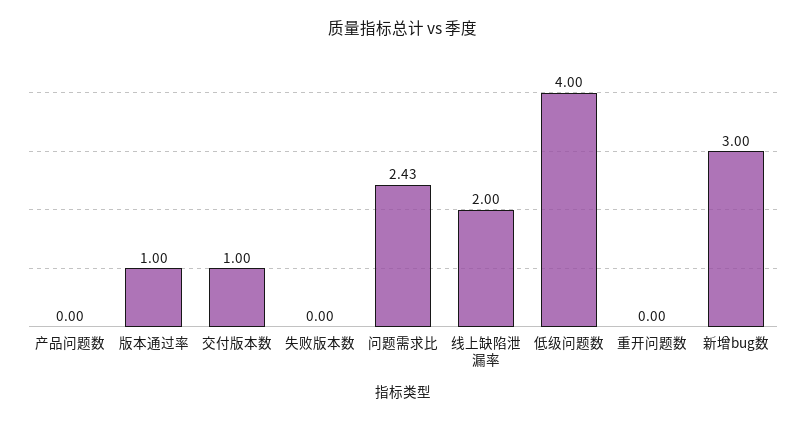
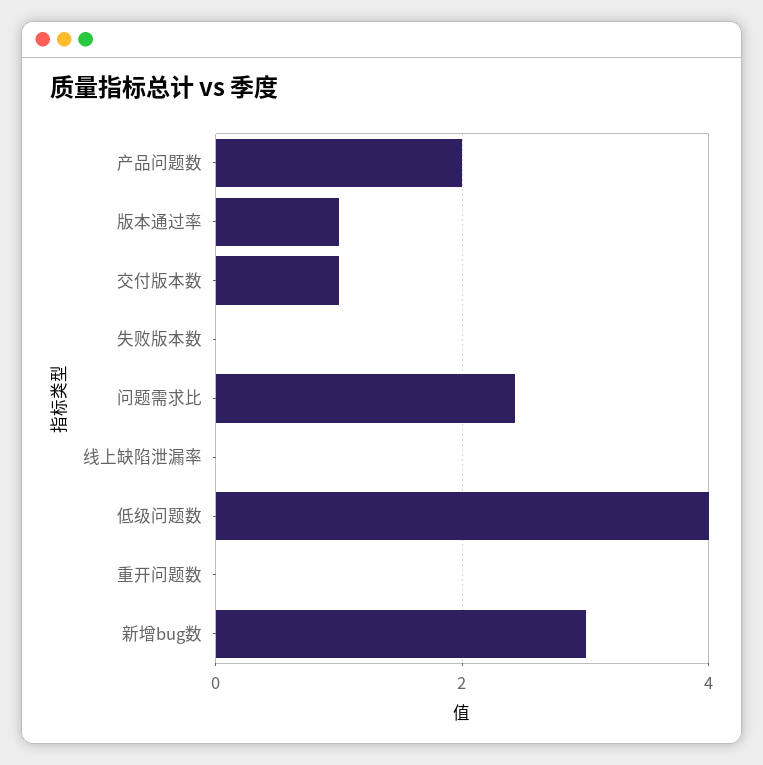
产品问题数: 0 -> 2
线上缺陷泄漏率: 2 -> 0

